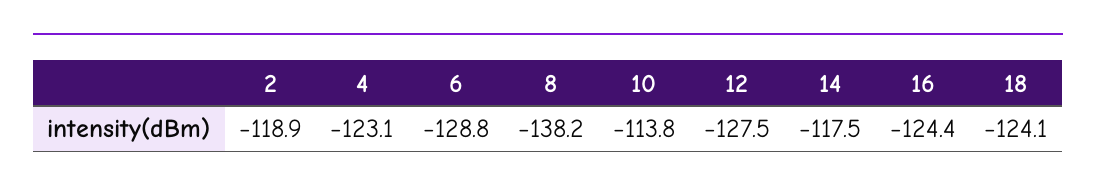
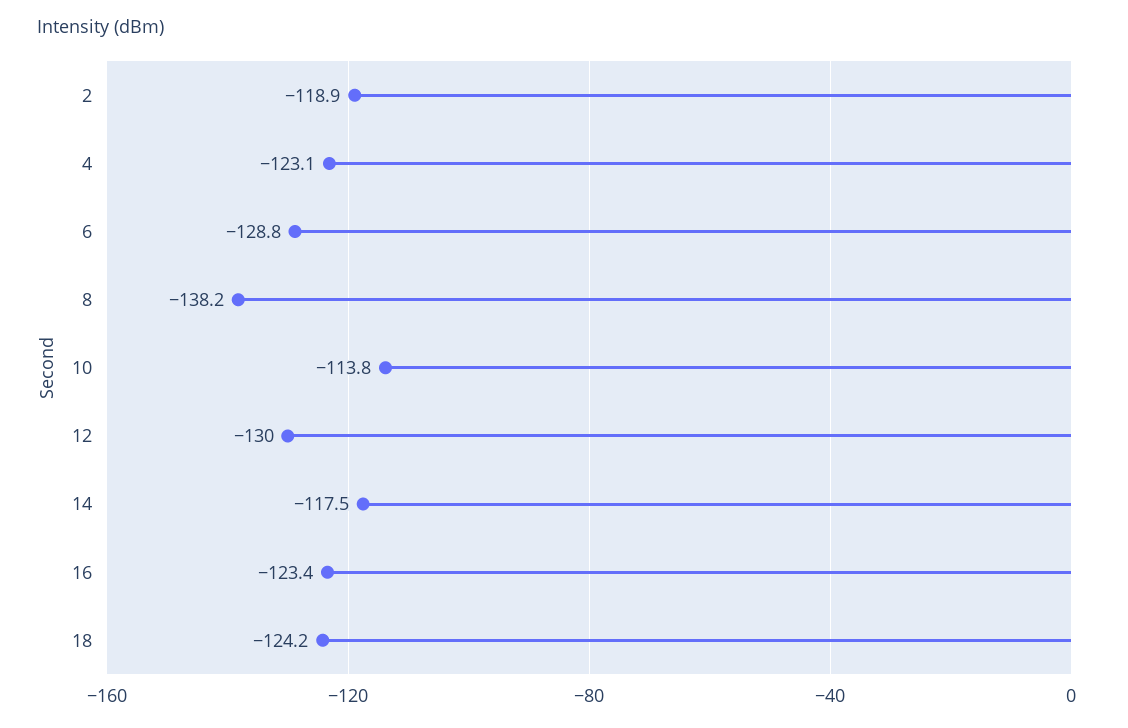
12: -127.5 -> -130
16: -124.4 -> -123.4
18: -124.1 -> -124.2

